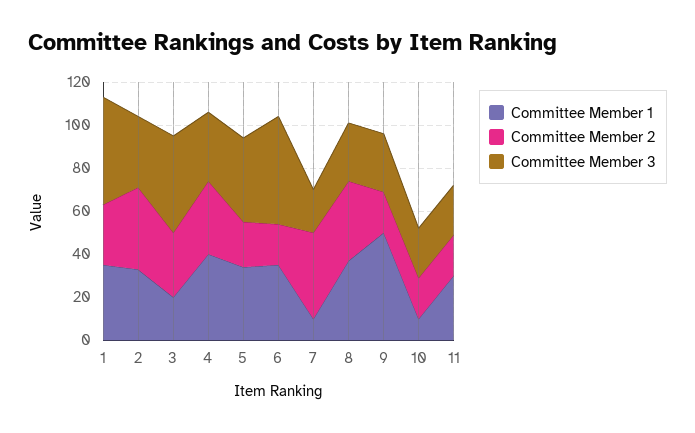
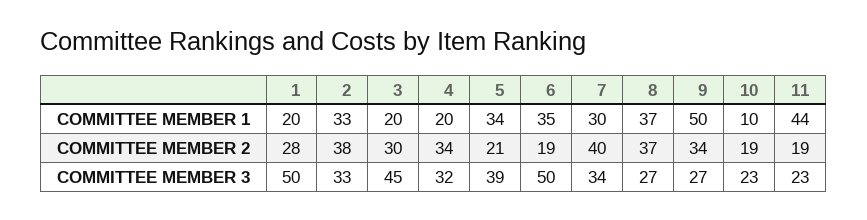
Committee Member 1, 1: 35 -> 20
Committee Member 1, 4: 40 -> 20
Committee Member 1, 7: 10 -> 30
Committee Member 3, 7: 20 -> 34
Committee Member 2, 9: 20 -> 34
Committee Member 1, 11: 30 -> 44

